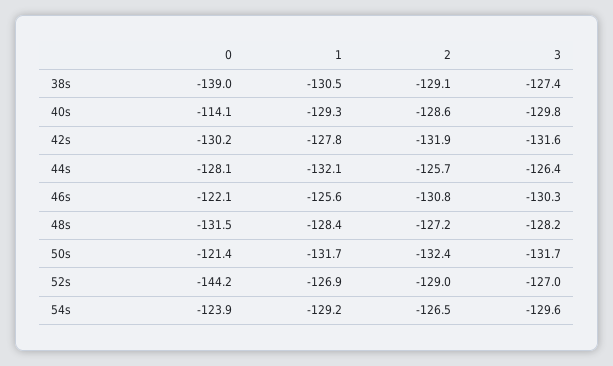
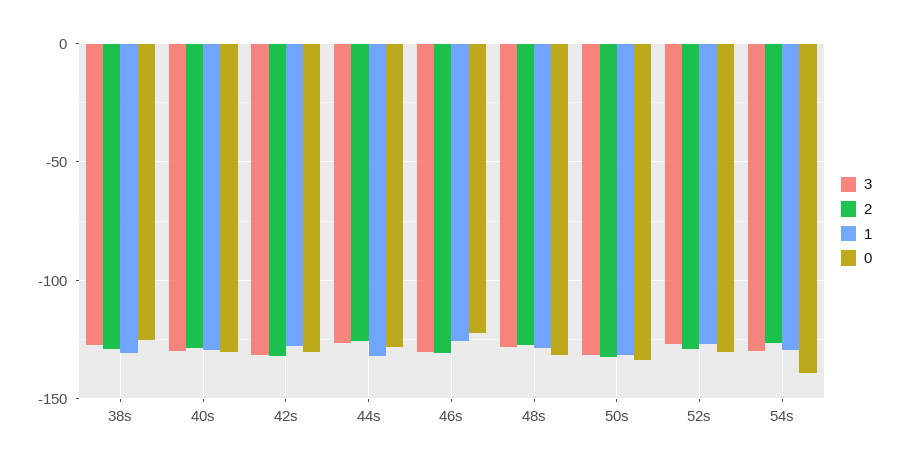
0, 38s: -139 -> -125
0, 40s: -114.1 -> -130
0, 50s: -121.4 -> -135
0, 52s: -144.2 -> -130
0, 54s: -123.9 -> -140

